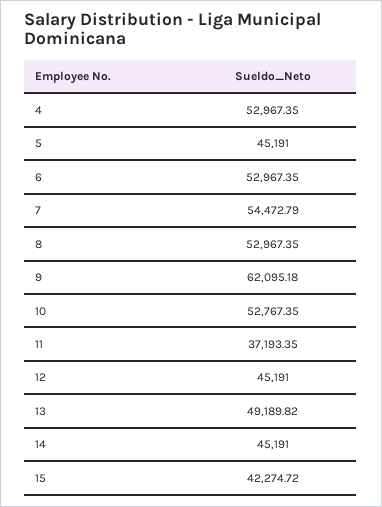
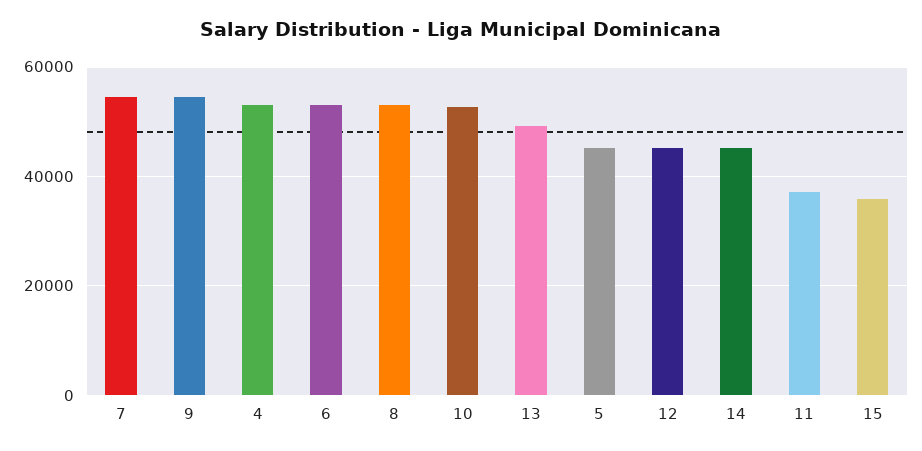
9: 62095.18 -> 54000
15: 42274.72 -> 36000

